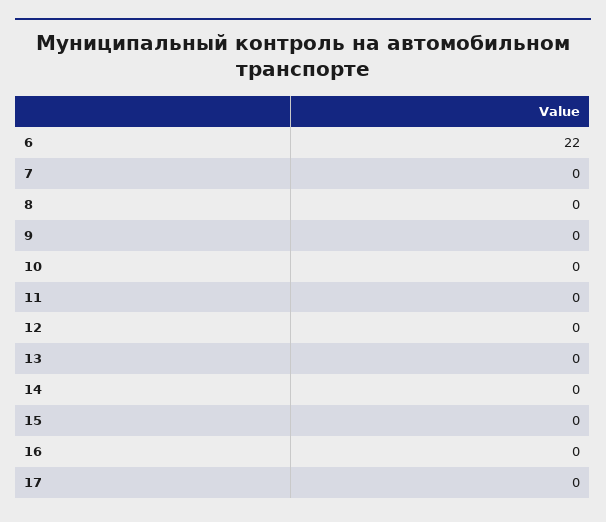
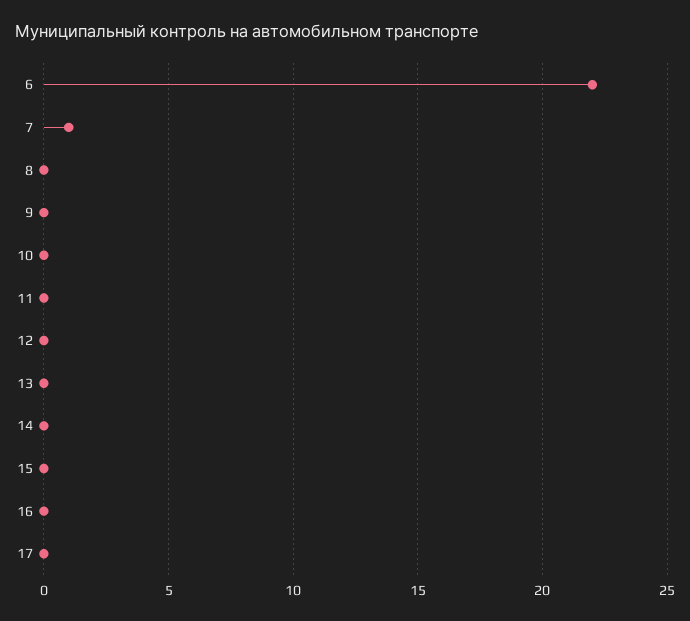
7: 0 -> 1

